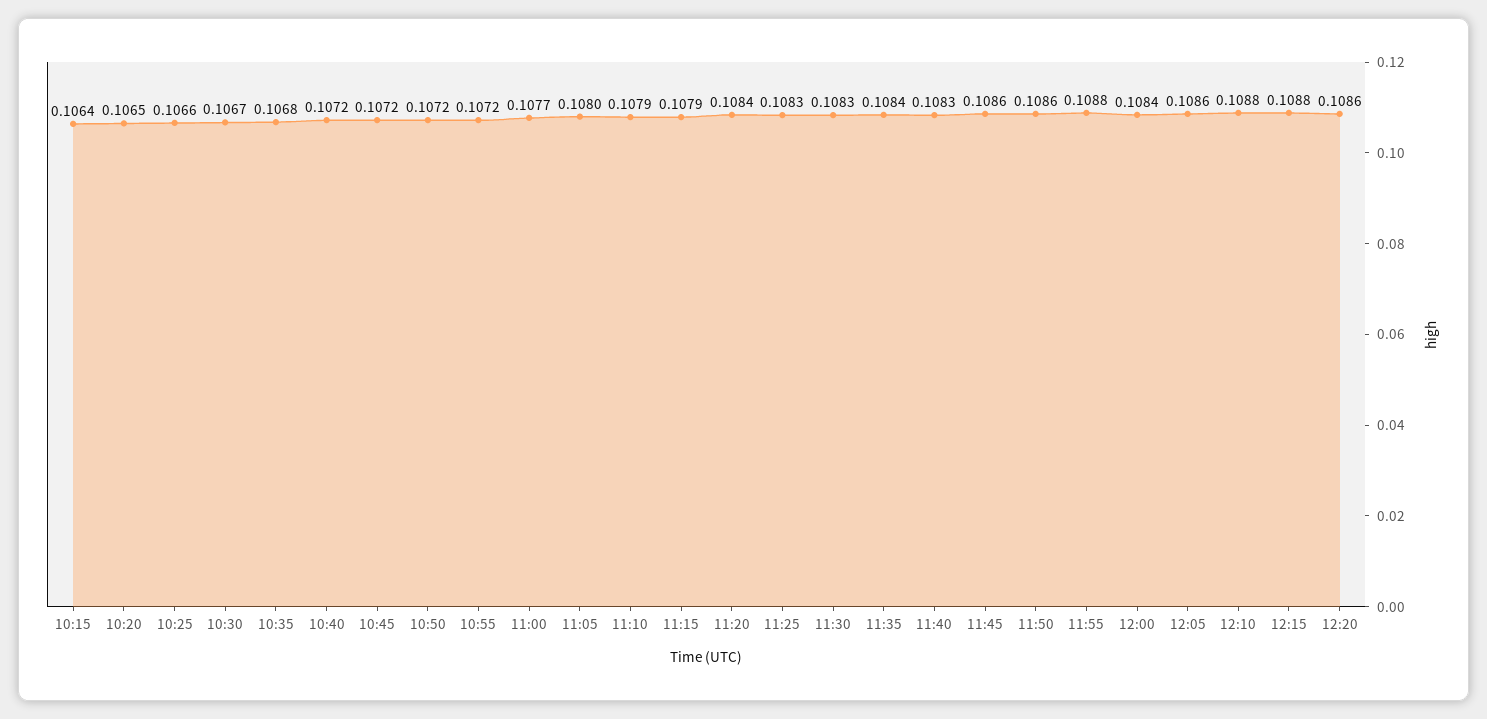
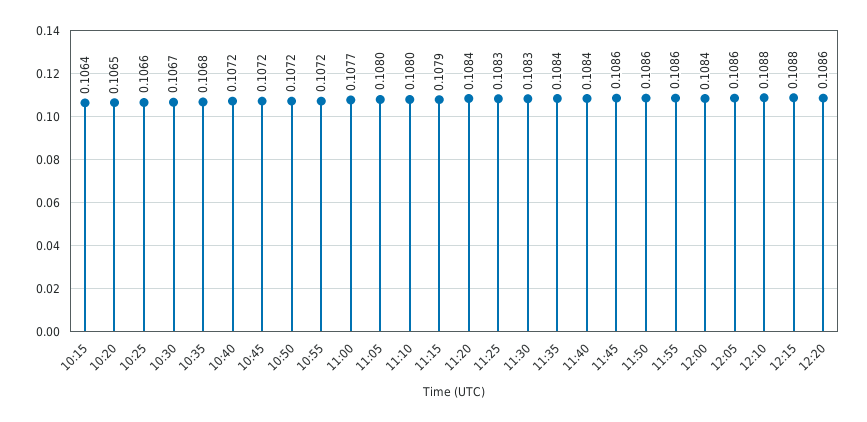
11:10: 0.1079 -> 0.108
11:40: 0.1083 -> 0.1084
11:55: 0.1088 -> 0.1086

